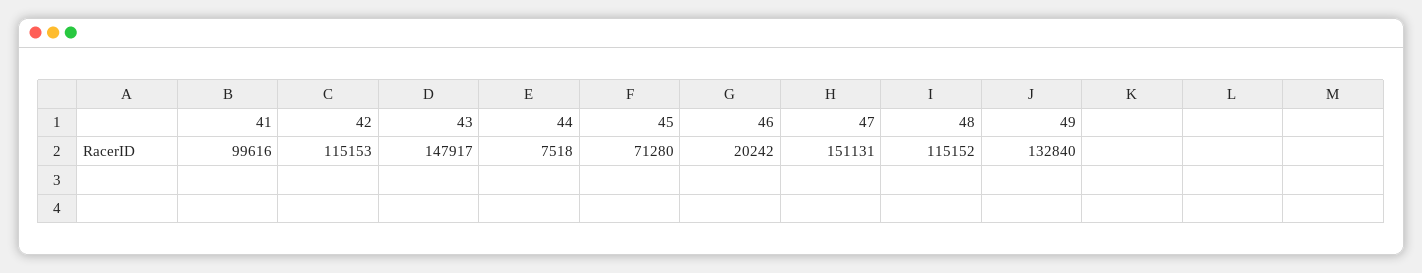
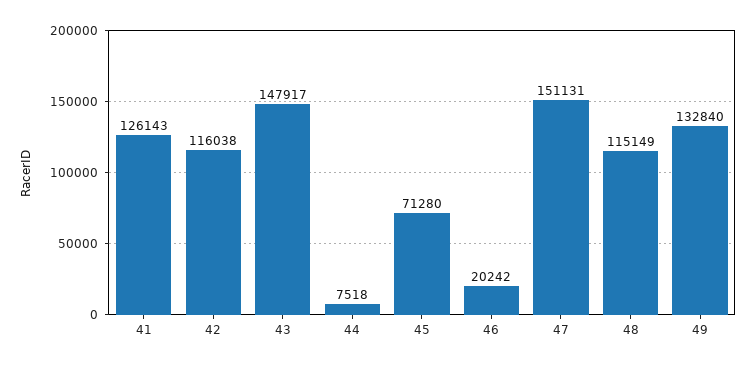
41: 99616 -> 126143
42: 115153 -> 116038
48: 115152 -> 115149

